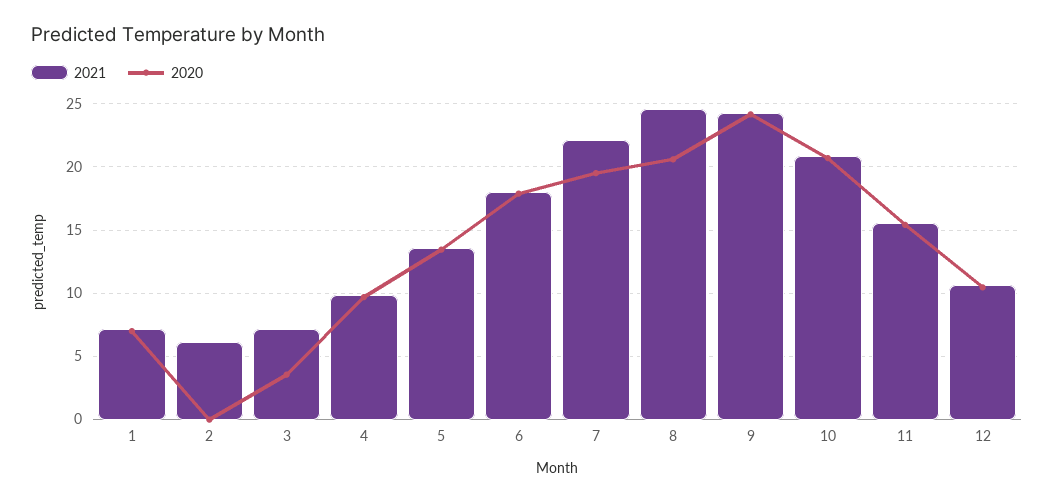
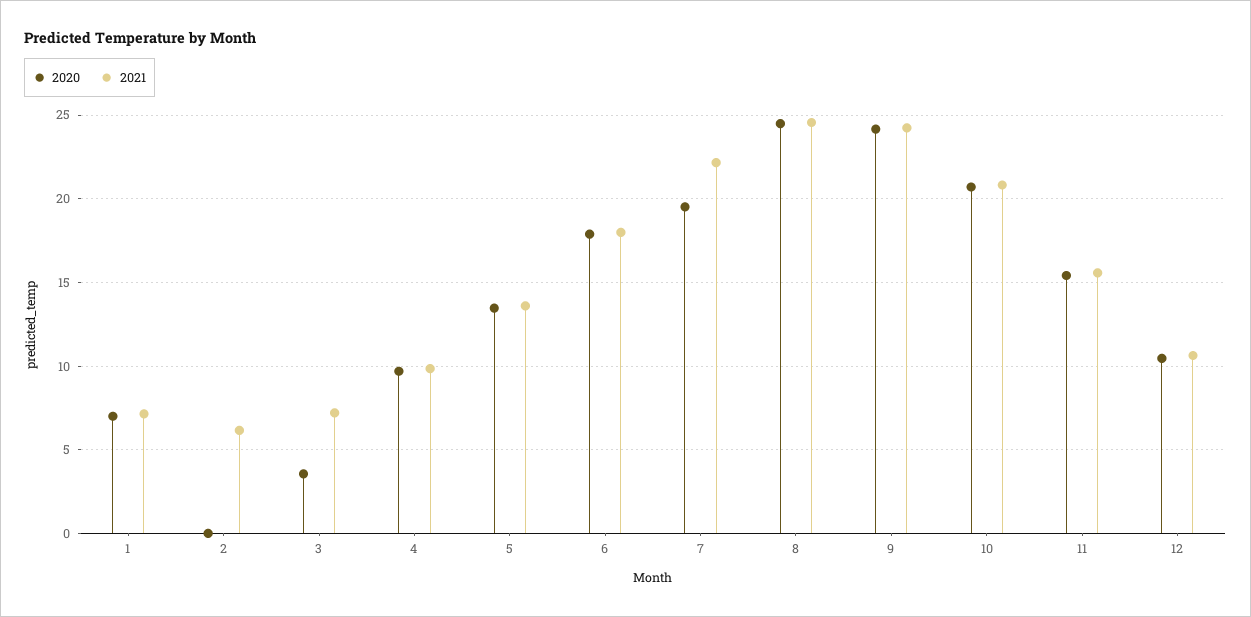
2020, 8: 20.5 -> 24.5

